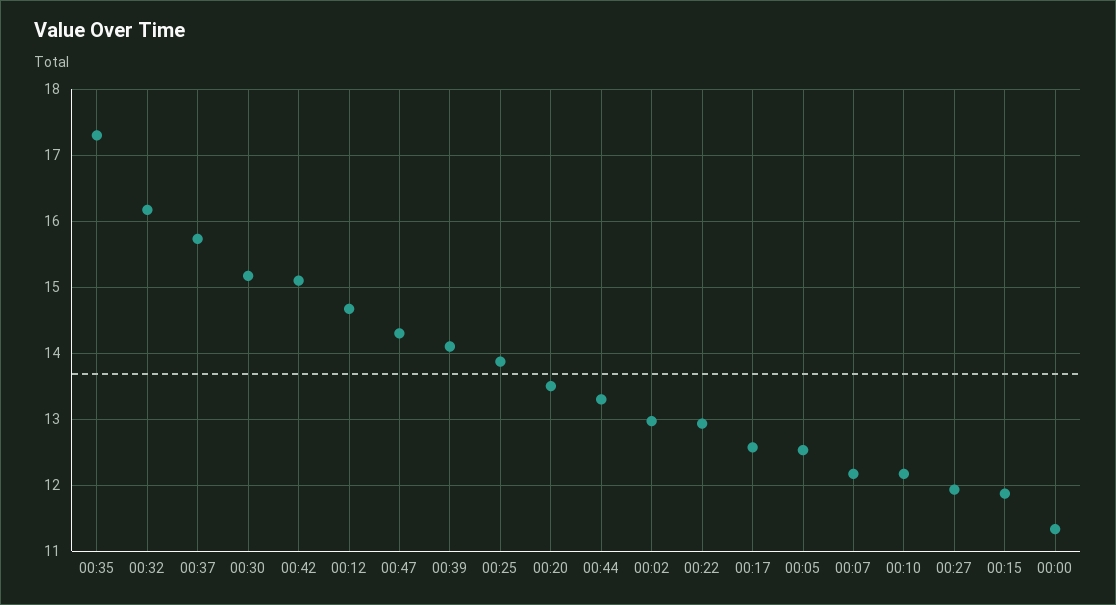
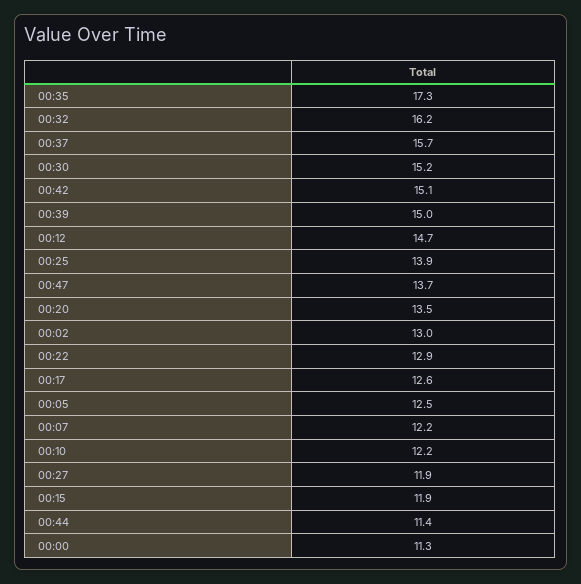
00:47: 14.3 -> 13.7
00:39: 14.1 -> 15
00:44: 13.3 -> 11.4

